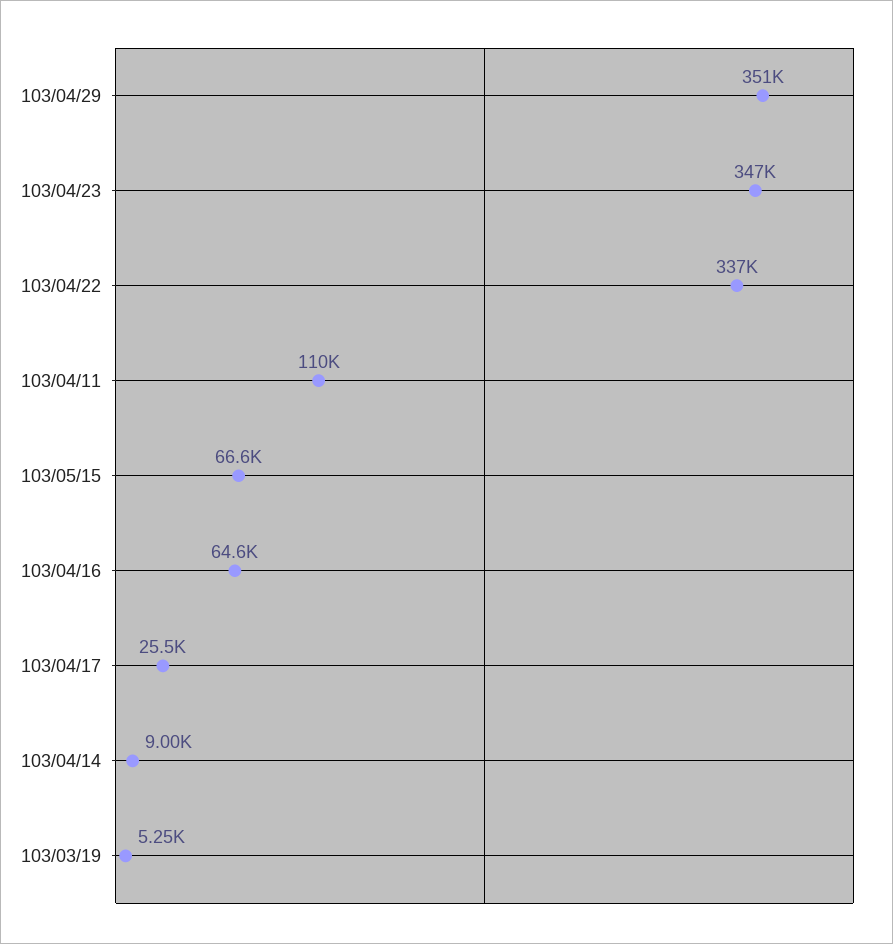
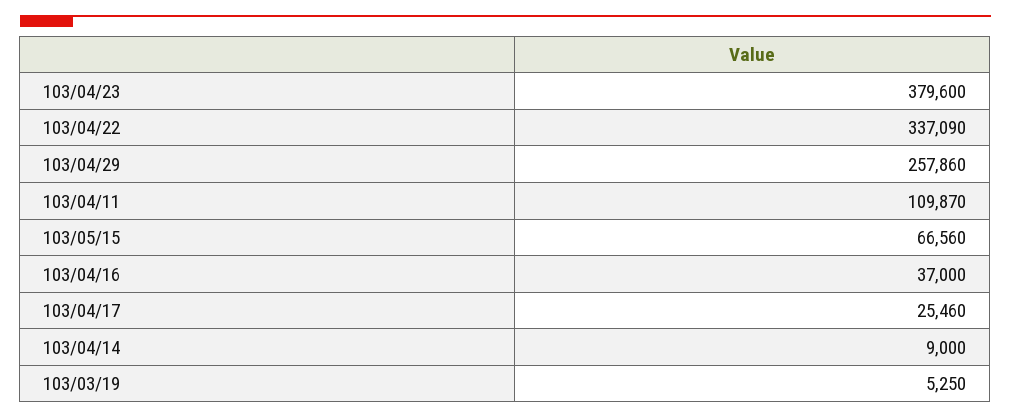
103/04/29: 351000 -> 257860
103/04/23: 347000 -> 379600
103/04/16: 64600 -> 37000

